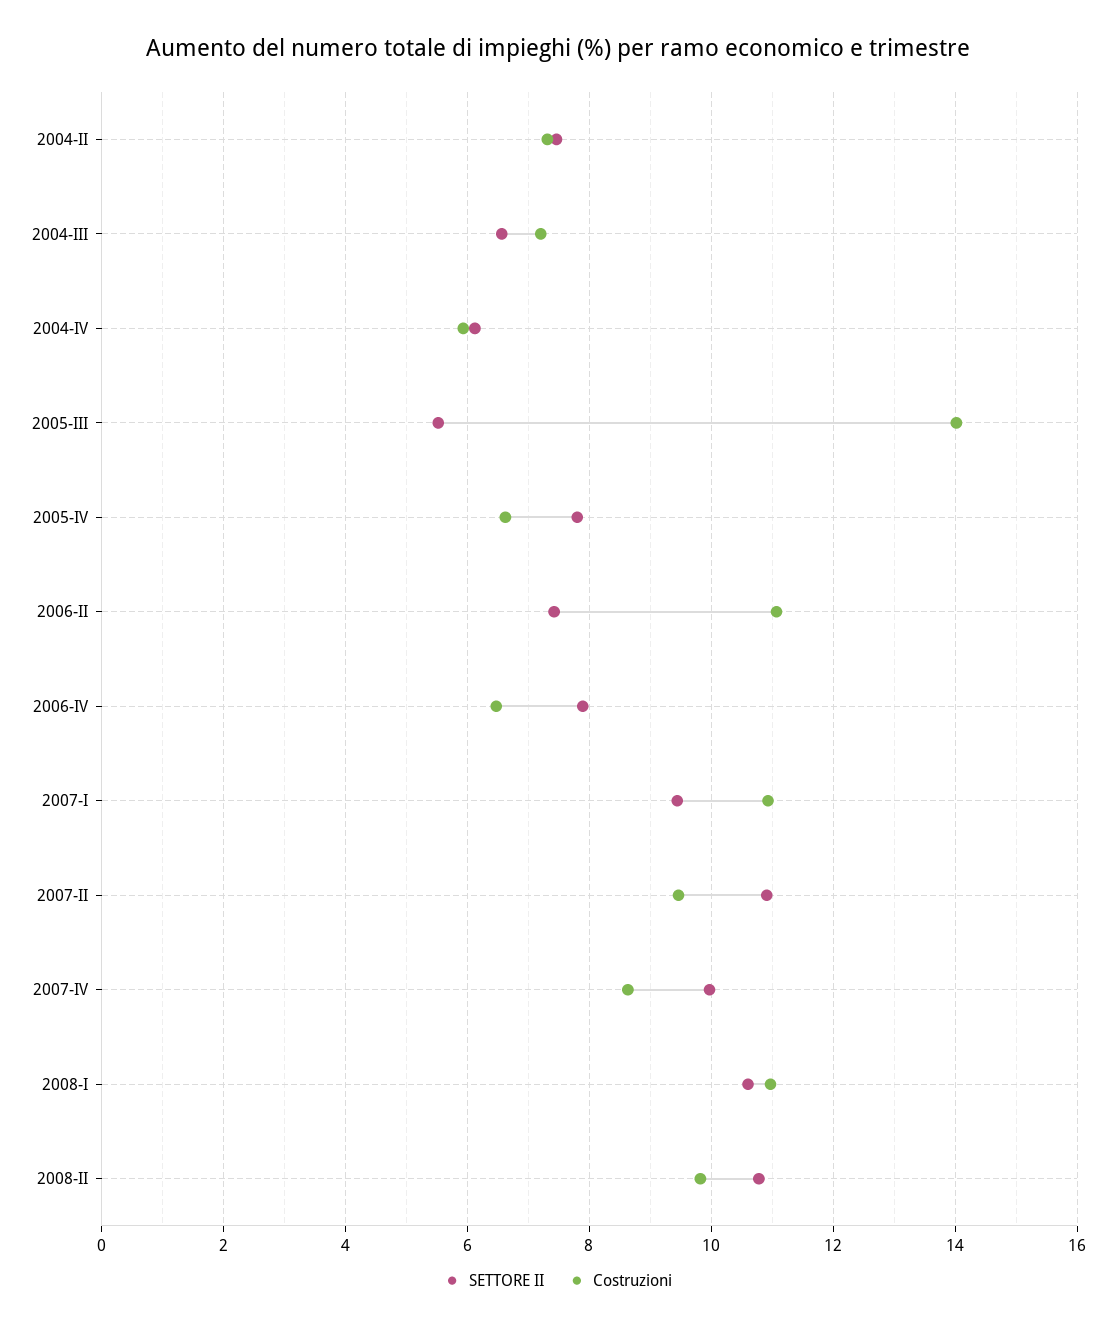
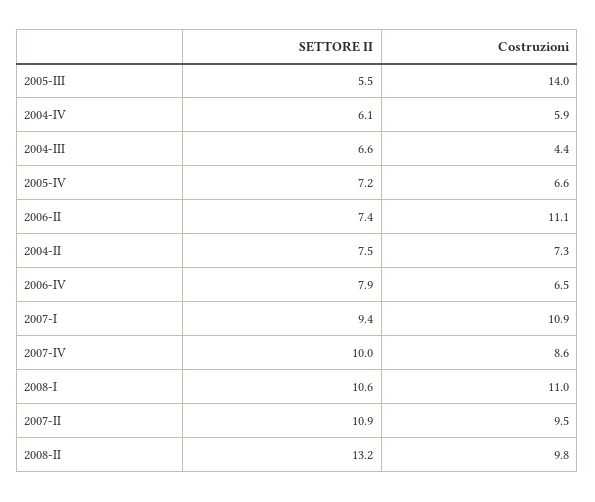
Costruzioni, 2004-III: 7.2 -> 4.4
SETTORE II, 2005-IV: 7.8 -> 7.2
SETTORE II, 2008-II: 10.8 -> 13.2

